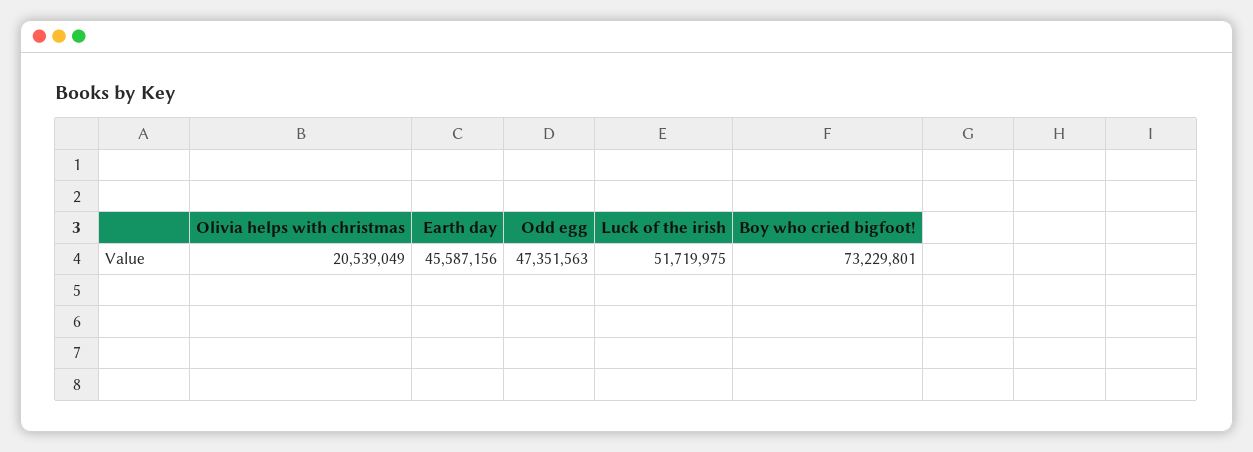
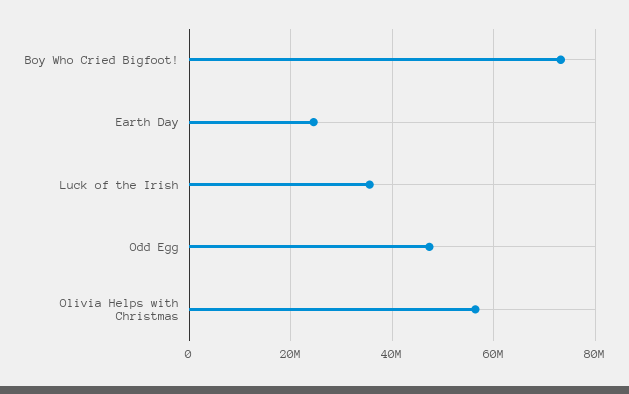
Olivia helps with christmas: 20539049 -> 56000000
Earth day: 45587156 -> 24000000
Luck of the irish: 51719975 -> 36000000

